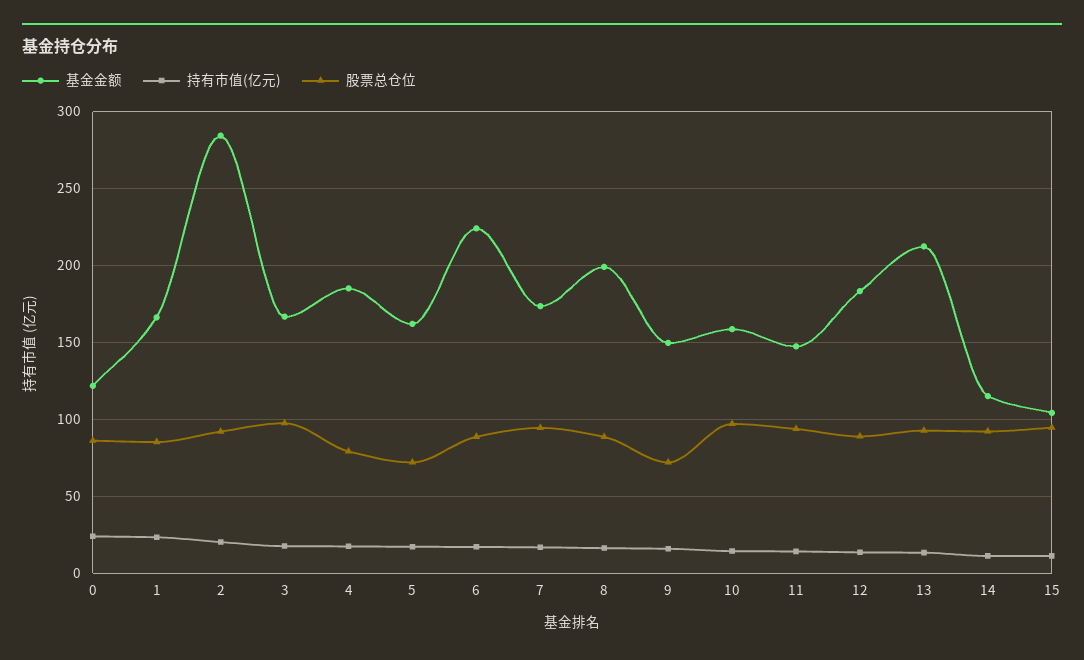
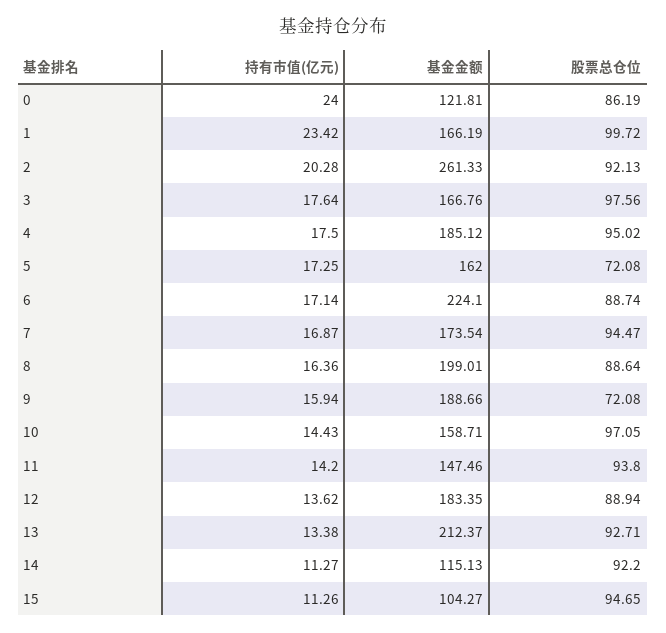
股票总仓位, 1: 85 -> 99.72
基金金额, 2: 285 -> 261.33
股票总仓位, 4: 80 -> 95.02
基金金额, 9: 150 -> 188.66

